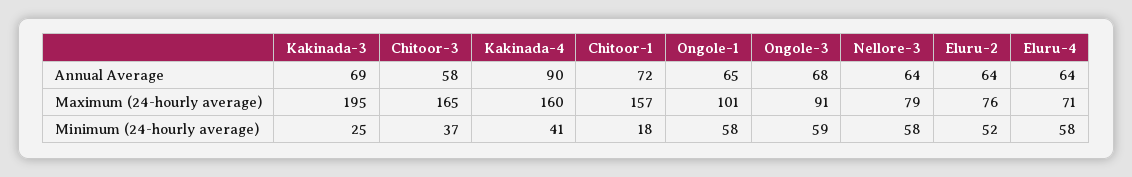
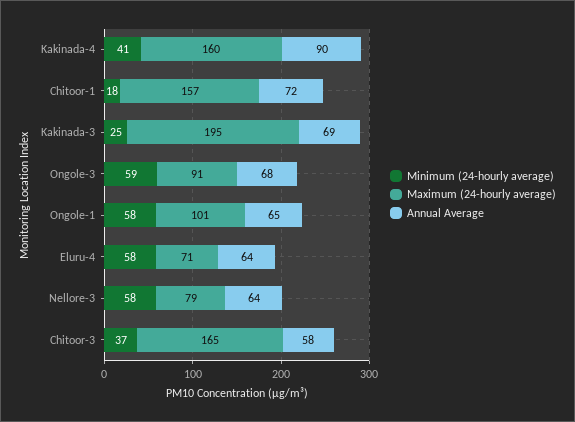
Annual Average, Eluru-2: 64 -> none
Maximum (24-hourly average), Eluru-2: 76 -> none
Minimum (24-hourly average), Eluru-2: 52 -> none

